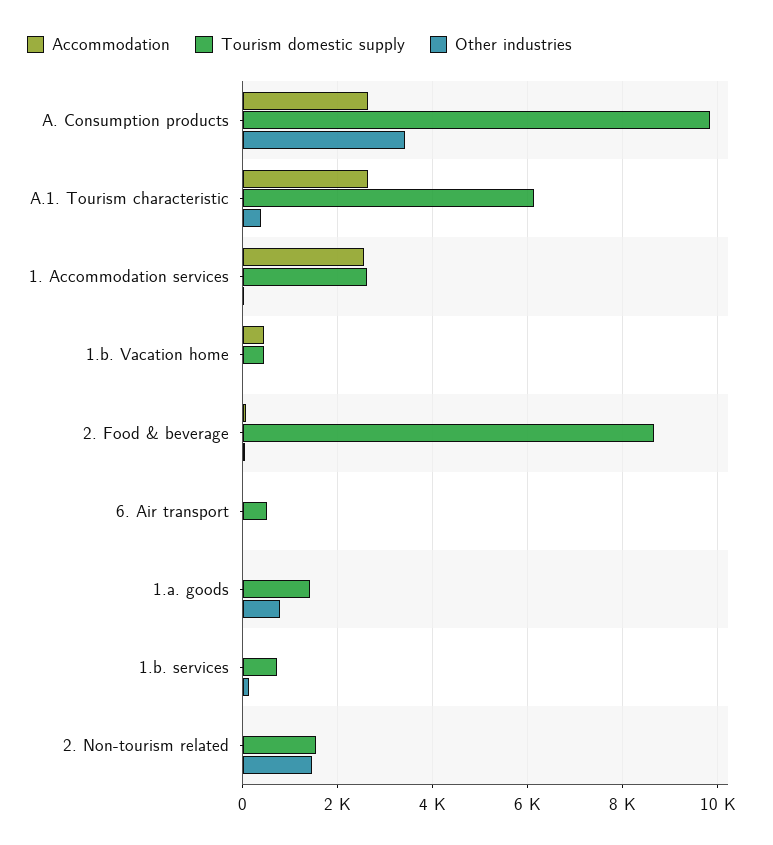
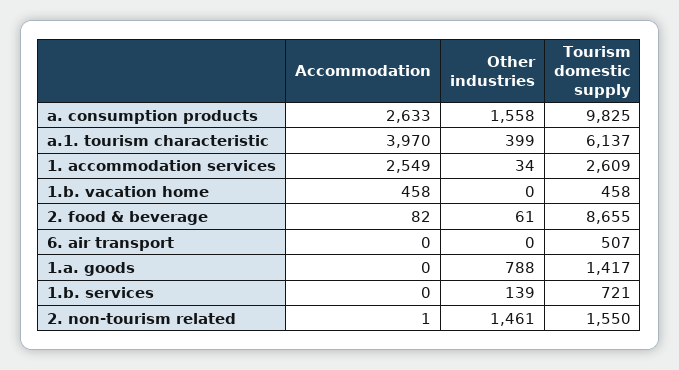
Other industries, A. Consumption products: 3400 -> 1558
Accommodation, A.1. Tourism characteristic: 2600 -> 3970

